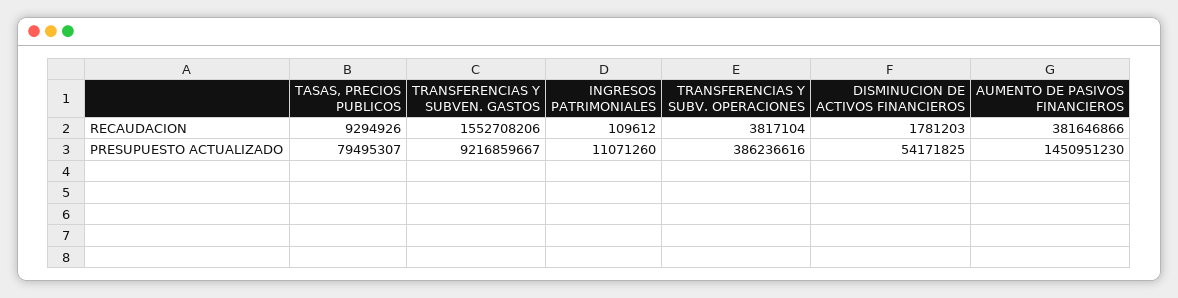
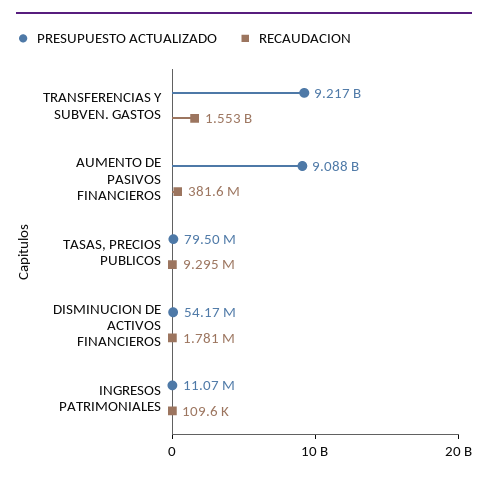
RECAUDACION, TRANSFERENCIAS Y SUBV. OPERACIONES: 3817104 -> none
PRESUPUESTO ACTUALIZADO, TRANSFERENCIAS Y SUBV. OPERACIONES: 386236616 -> none
PRESUPUESTO ACTUALIZADO, AUMENTO DE PASIVOS FINANCIEROS: 1450951230 -> 9088000000

